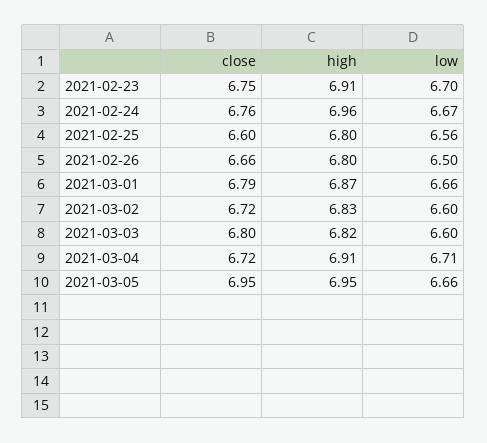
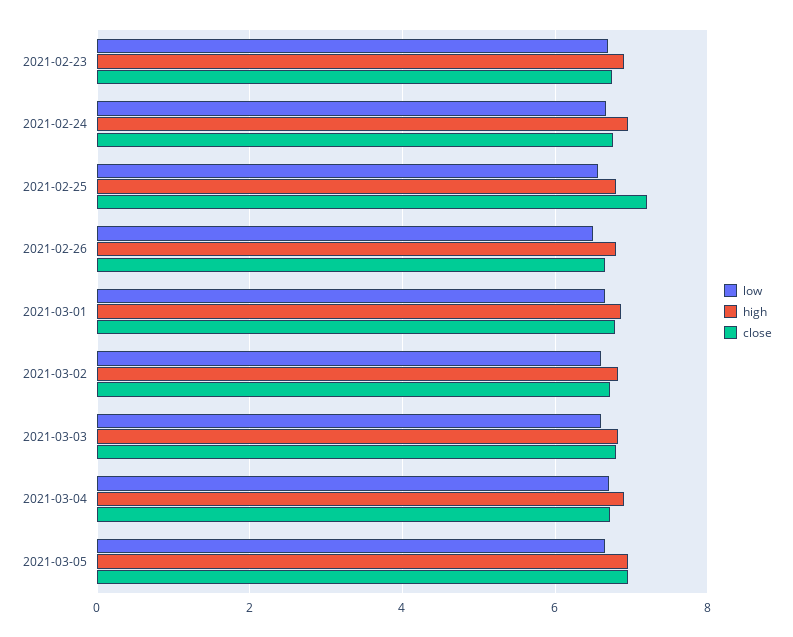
close, 2021-02-25: 6.6 -> 7.2

